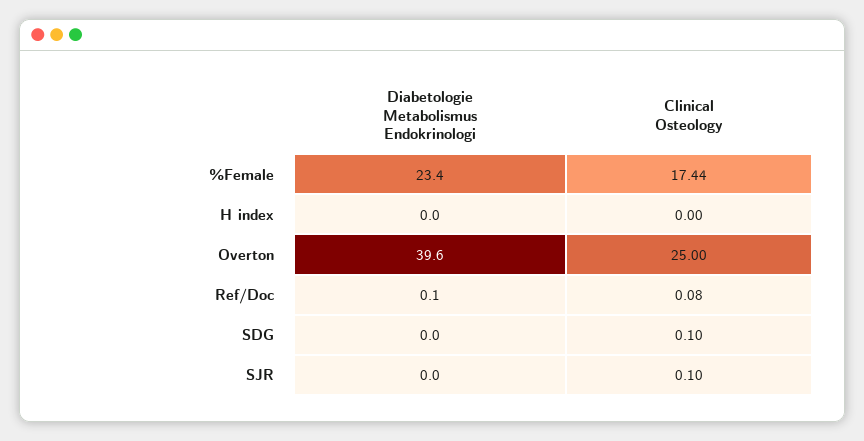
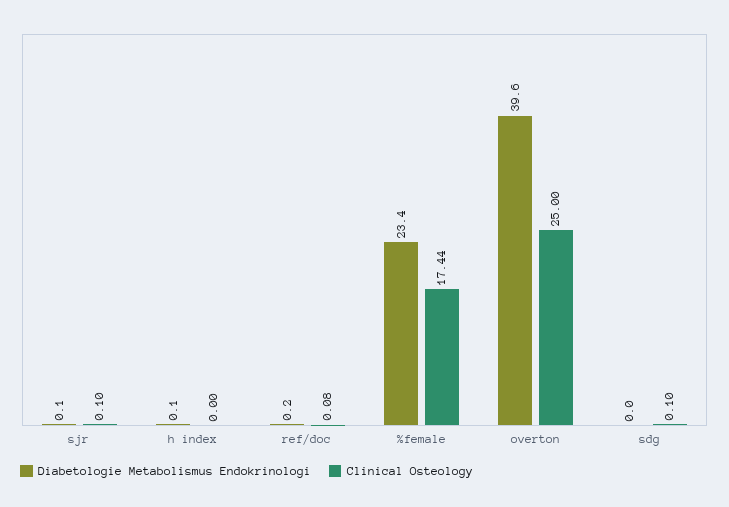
Diabetologie Metabolismus Endokrinologi, H index: 0 -> 0.1
Diabetologie Metabolismus Endokrinologi, Ref/Doc: 0.1 -> 0.2
Diabetologie Metabolismus Endokrinologi, SJR: 0 -> 0.1

